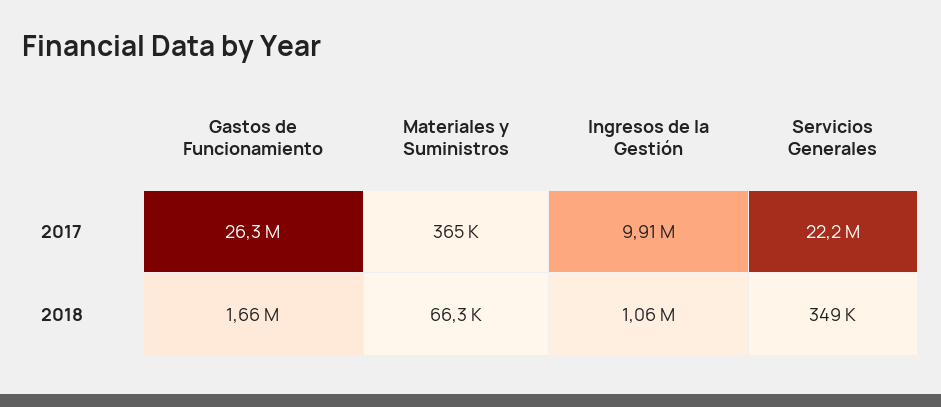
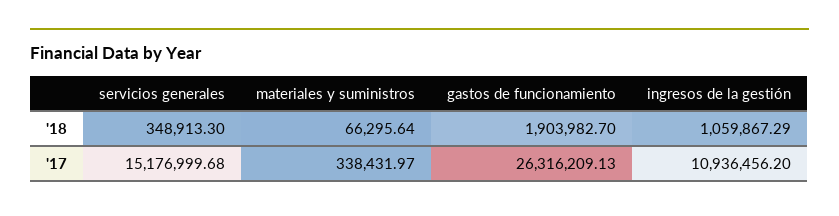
Materiales y Suministros, 2017: 365000 -> 338431.97
Ingresos de la Gestión, 2017: 9910000 -> 10936456.2
Servicios Generales, 2017: 22200000 -> 15176999.68
Gastos de Funcionamiento, 2018: 1660000 -> 1903982.7

